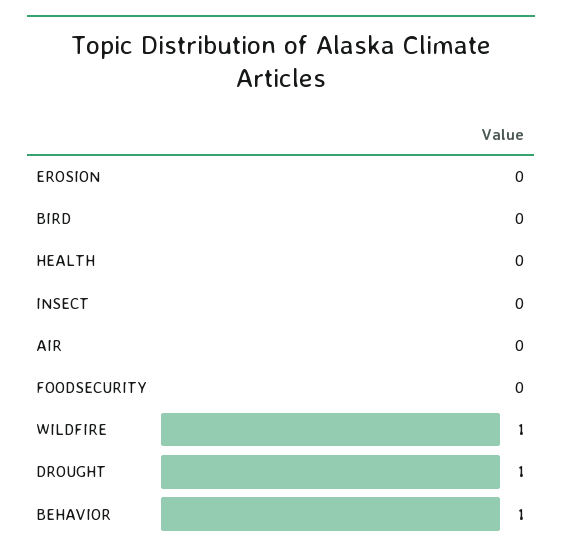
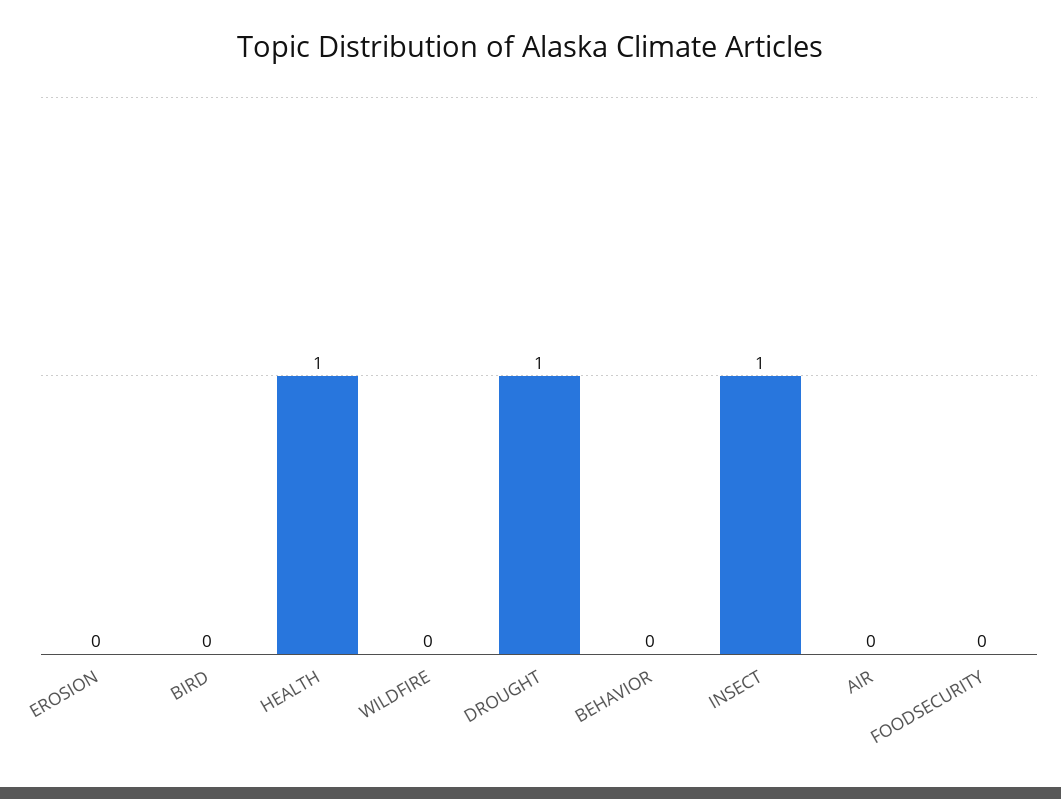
HEALTH: 0 -> 1
INSECT: 0 -> 1
WILDFIRE: 1 -> 0
BEHAVIOR: 1 -> 0

